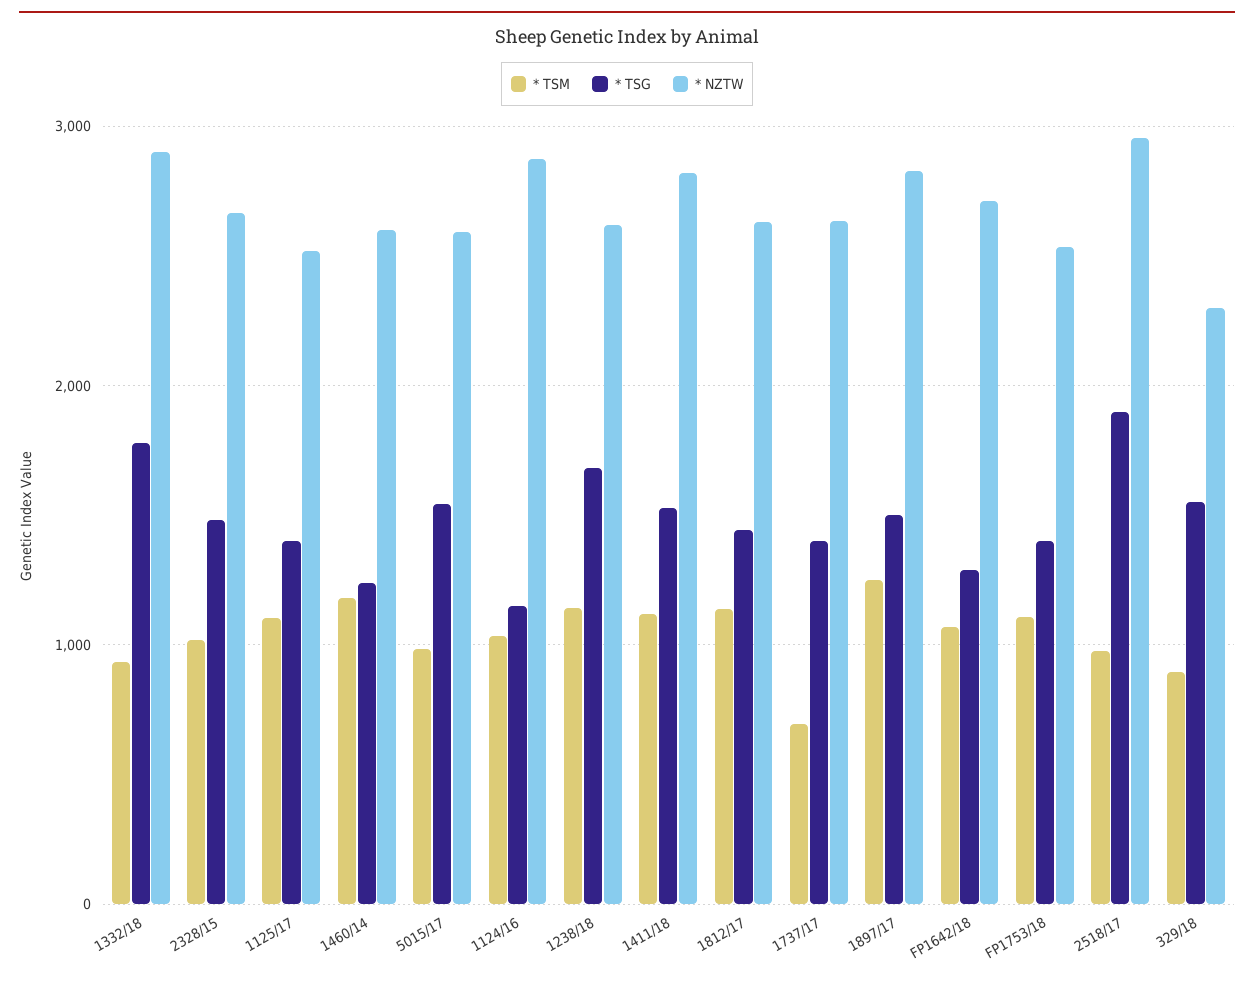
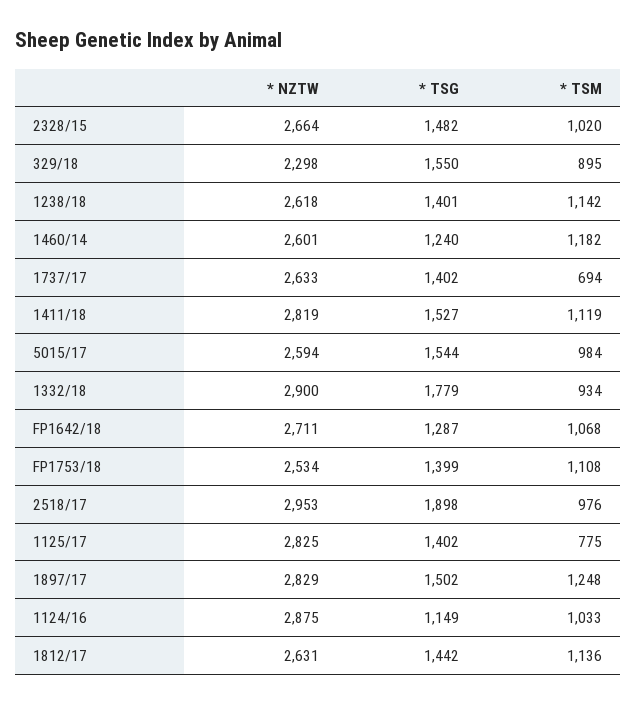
* TSM, 1125/17: 1100 -> 775
* NZTW, 1125/17: 2500 -> 2825
* TSG, 1238/18: 1700 -> 1401

